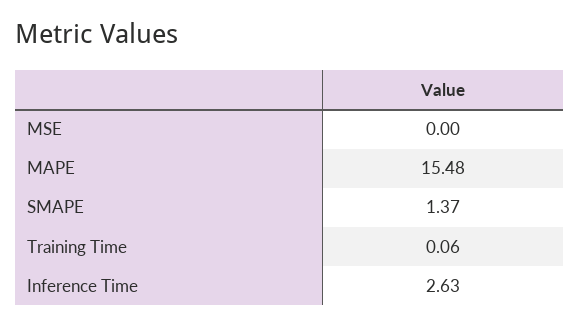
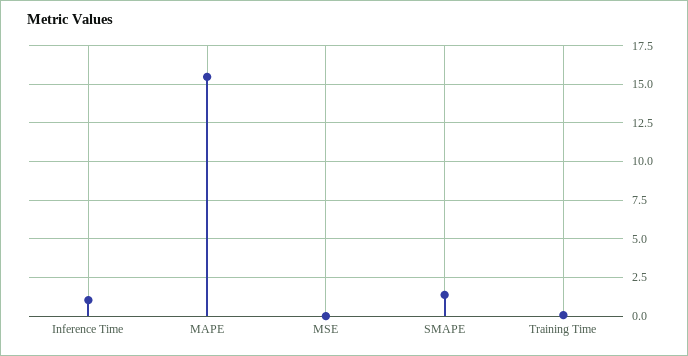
Inference Time: 2.63 -> 1

